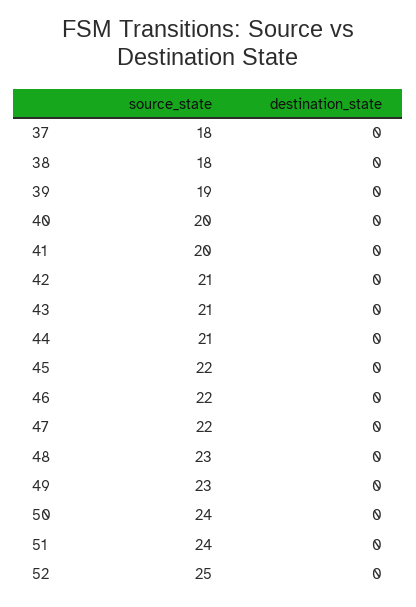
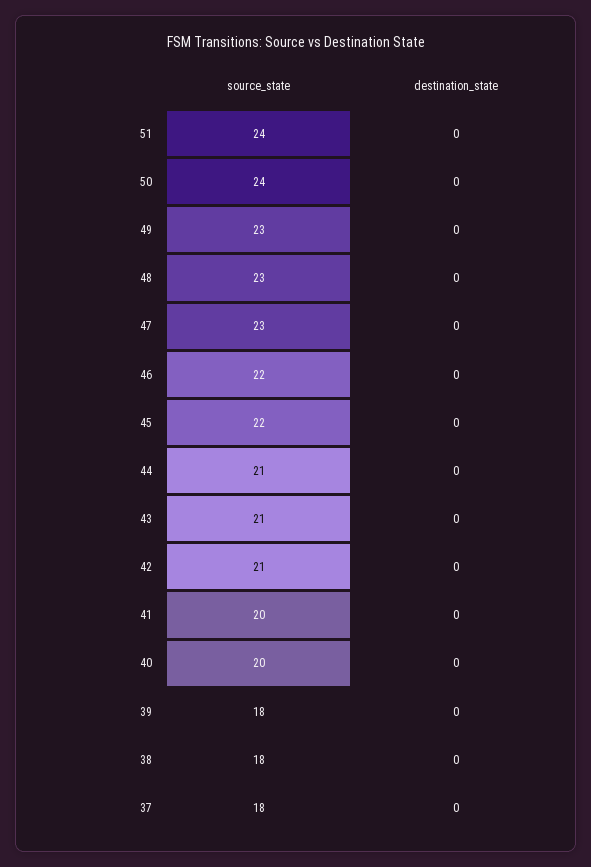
source_state, 39: 19 -> 18
source_state, 47: 22 -> 23
source_state, 52: 25 -> none
destination_state, 52: 0 -> none

